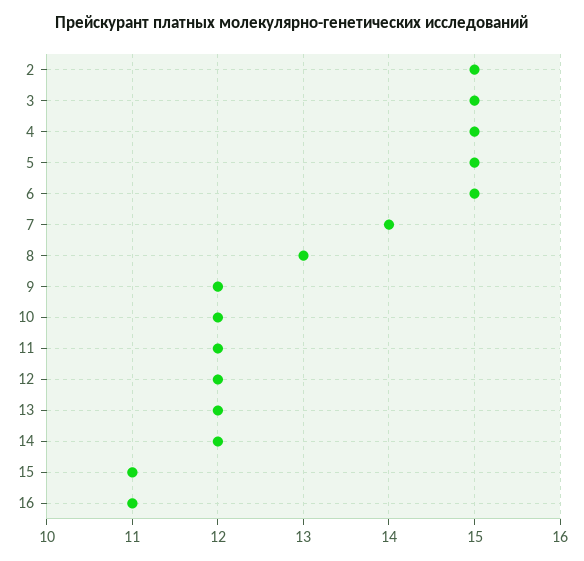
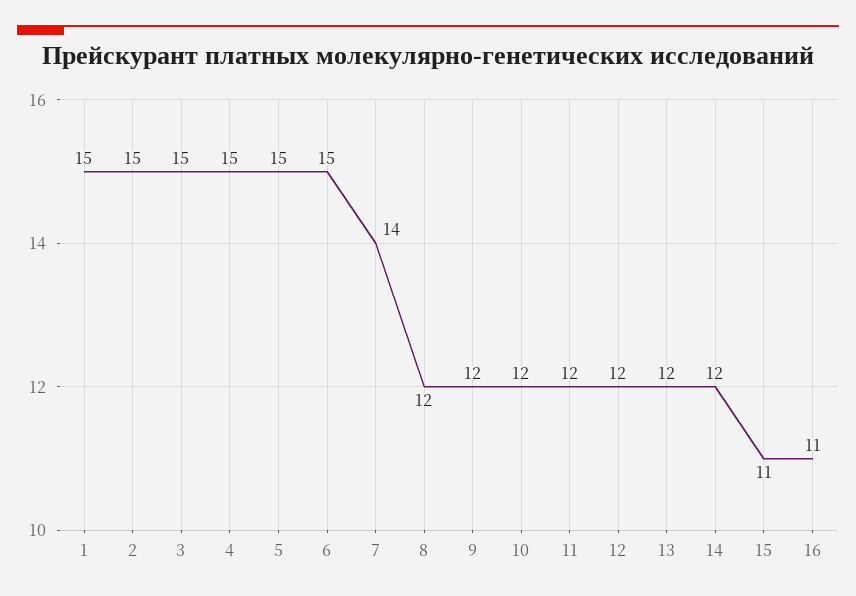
8: 13 -> 12
1: none -> 15

